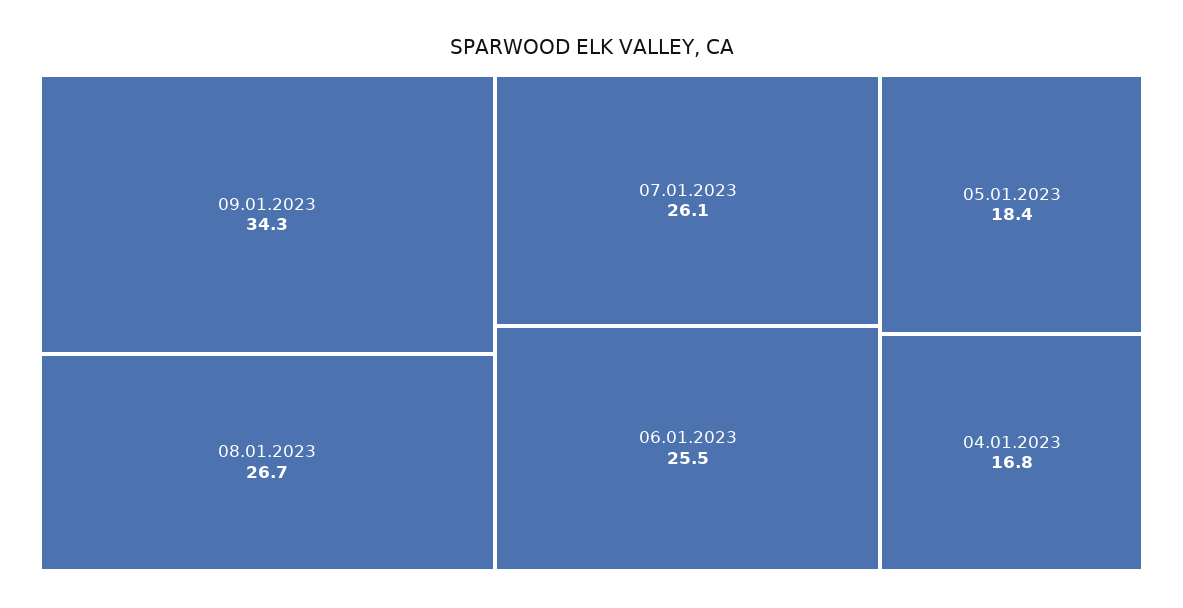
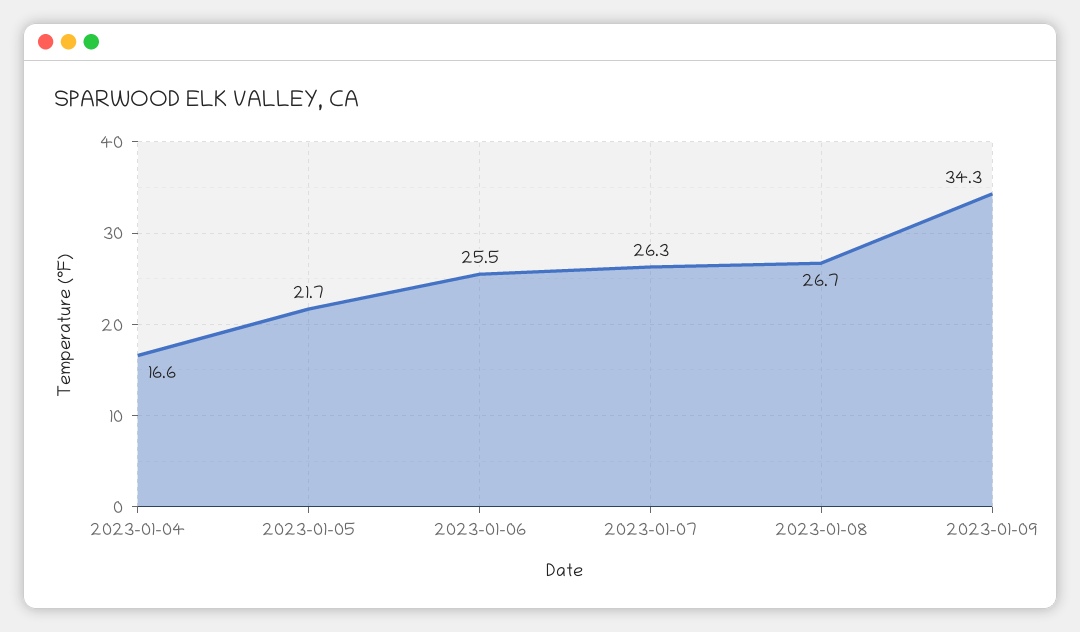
07.01.2023: 26.1 -> 26.3
05.01.2023: 18.4 -> 21.7
04.01.2023: 16.8 -> 16.6

